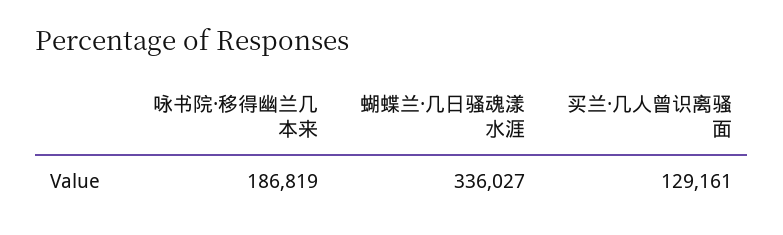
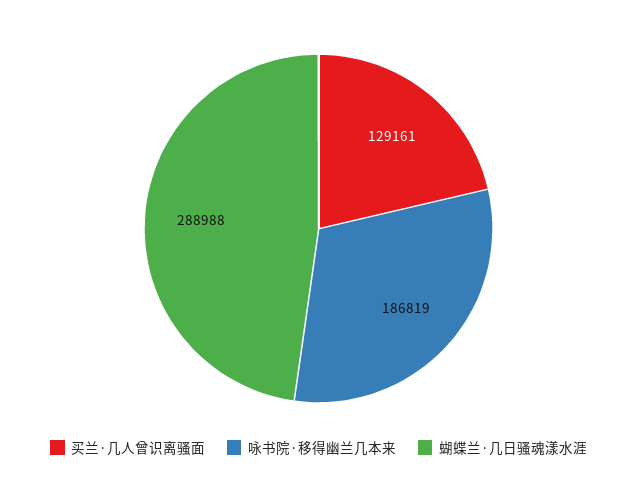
蝴蝶兰·几日骚魂漾水涯: 336027 -> 288988

